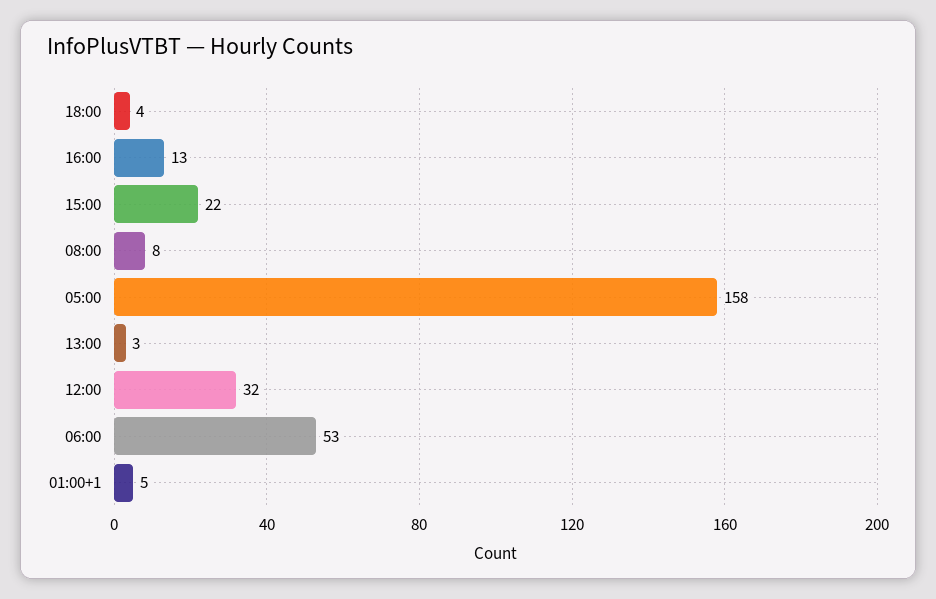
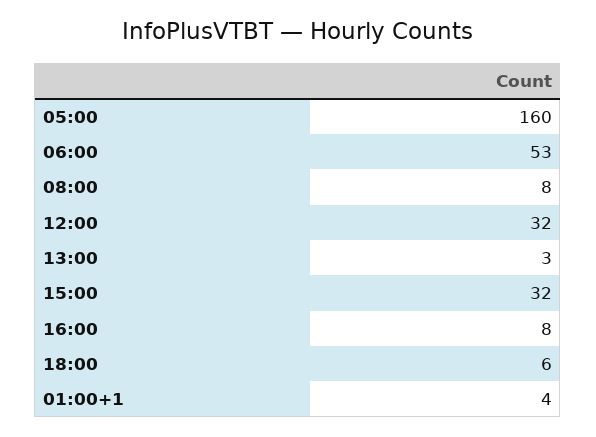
18:00: 4 -> 6
16:00: 13 -> 8
15:00: 22 -> 32
05:00: 158 -> 160
01:00+1: 5 -> 4

